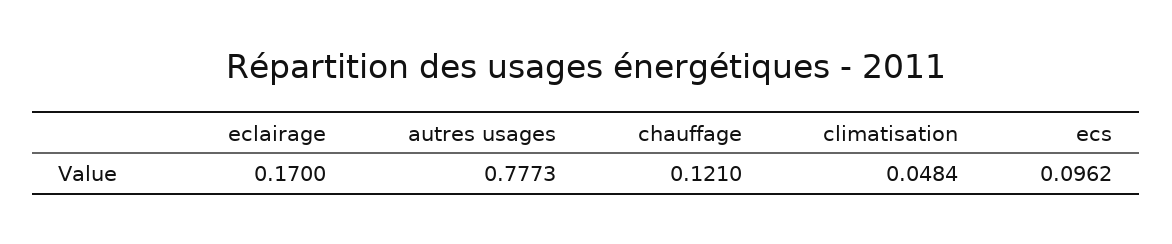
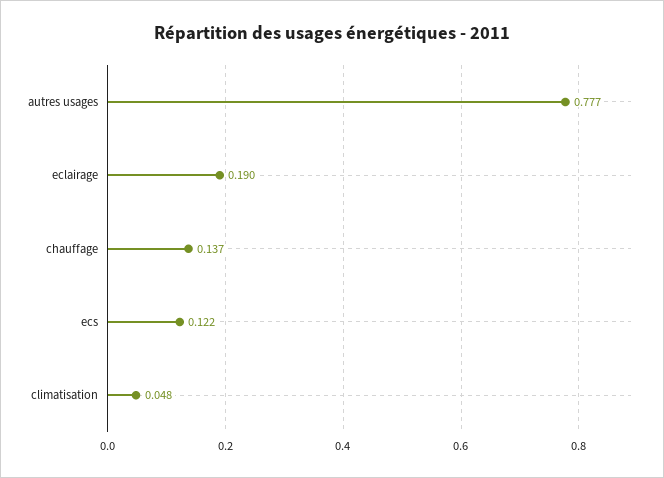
eclairage: 0.17 -> 0.19
chauffage: 0.121 -> 0.137
ecs: 0.0962 -> 0.122

